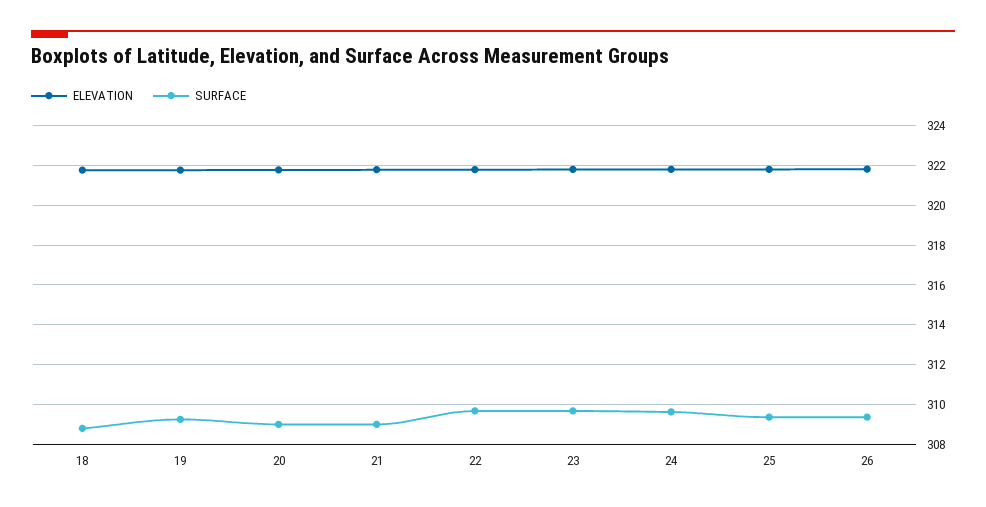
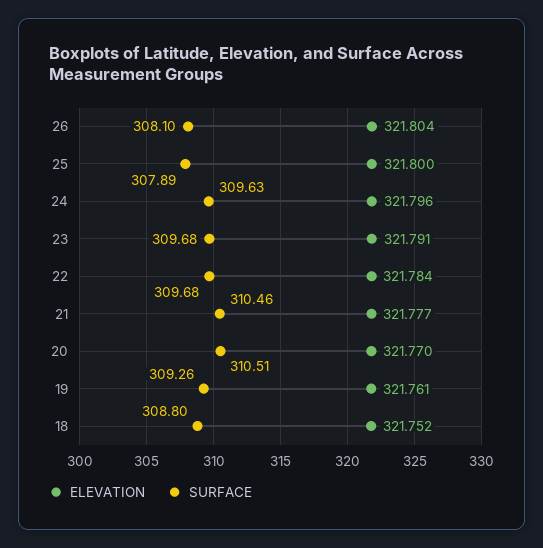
SURFACE, 20: 309 -> 310.51
SURFACE, 21: 309 -> 310.46
SURFACE, 25: 309.5 -> 307.89
SURFACE, 26: 309.5 -> 308.1

